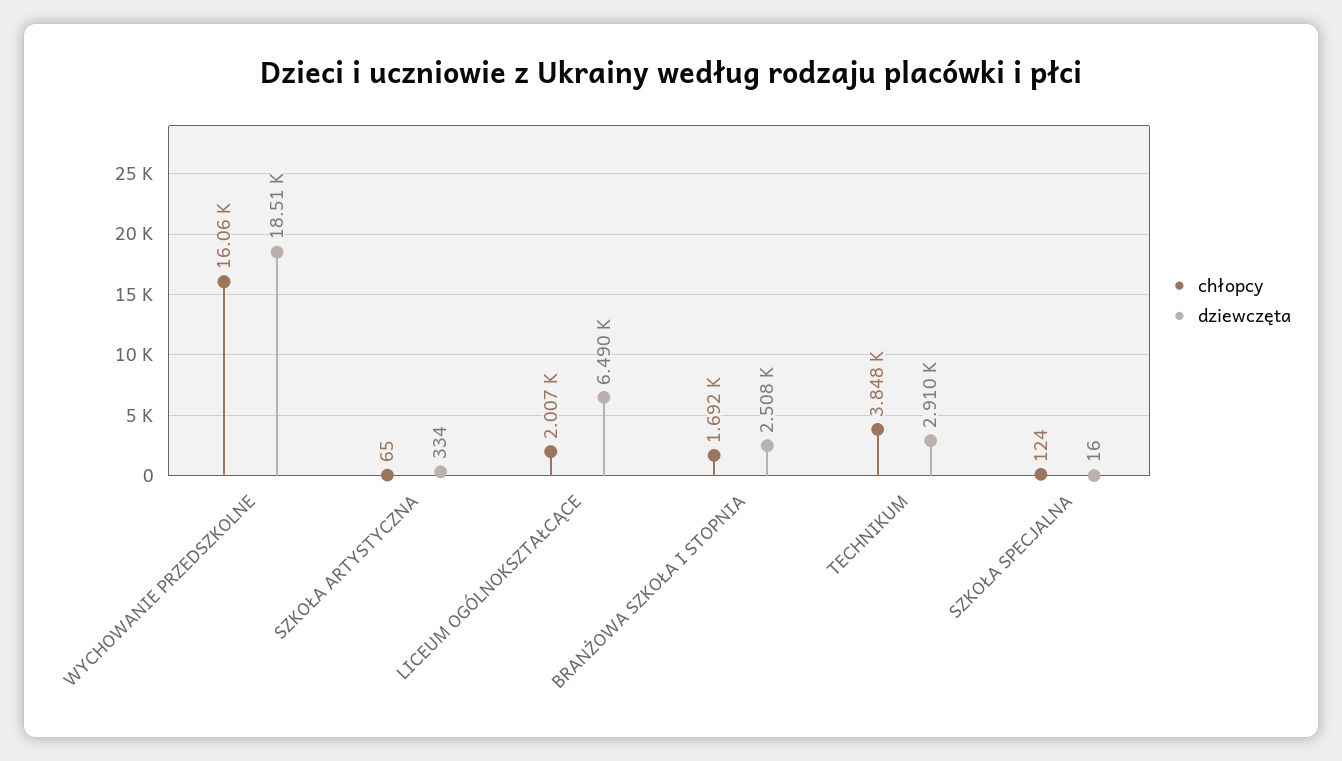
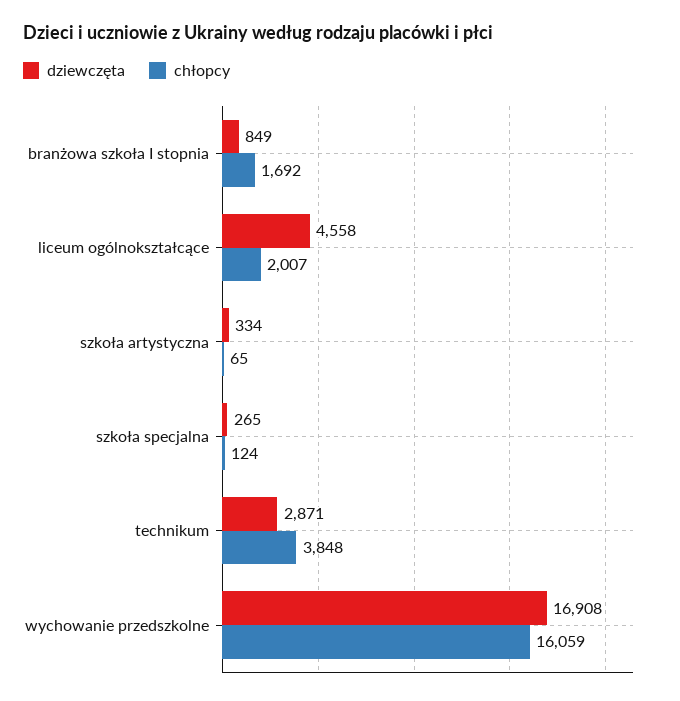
dziewczęta, WYCHOWANIE PRZEDSZKOLNE: 18510 -> 16908
dziewczęta, LICEUM OGÓLNOKSZTAŁCĄCE: 6490 -> 4558
dziewczęta, BRANŻOWA SZKOŁA I STOPNIA: 2508 -> 849
dziewczęta, TECHNIKUM: 2910 -> 2871
dziewczęta, SZKOŁA SPECJALNA: 16 -> 265

